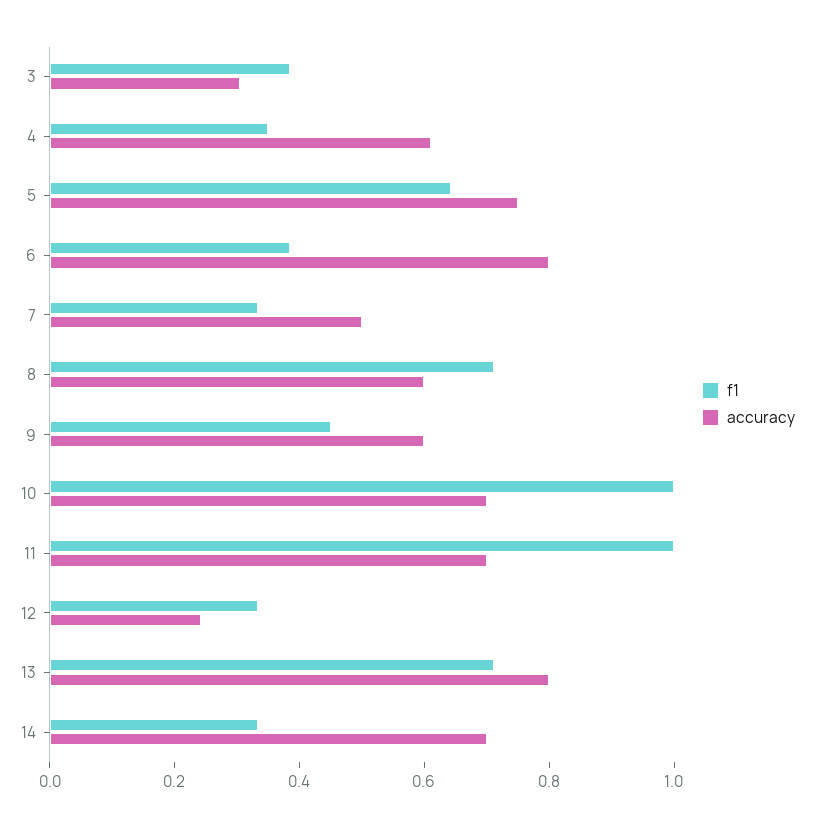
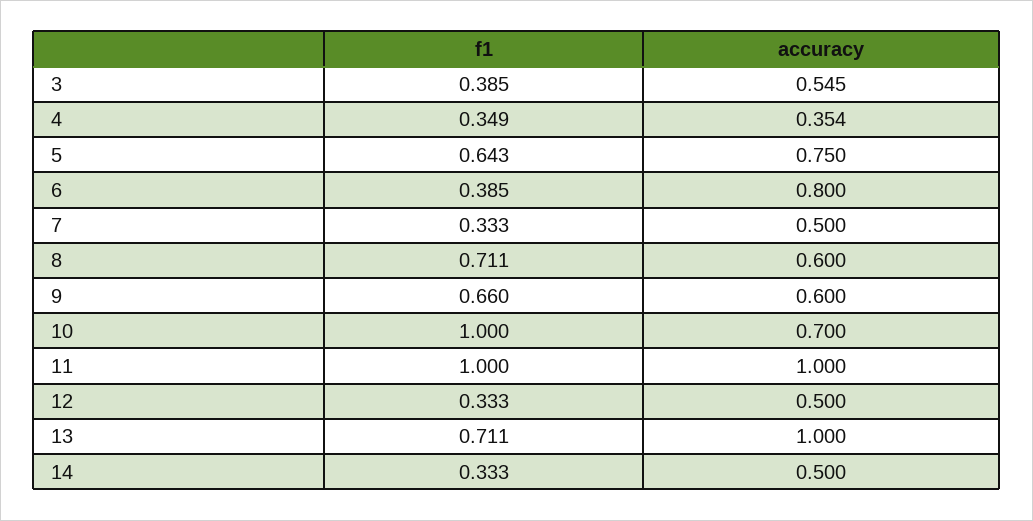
accuracy, 3: 0.3 -> 0.545
accuracy, 4: 0.6 -> 0.354
f1, 9: 0.45 -> 0.66
accuracy, 11: 0.7 -> 1
accuracy, 12: 0.25 -> 0.5
accuracy, 13: 0.8 -> 1
accuracy, 14: 0.7 -> 0.5

